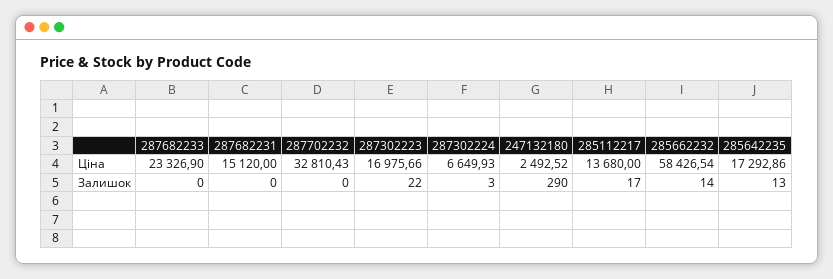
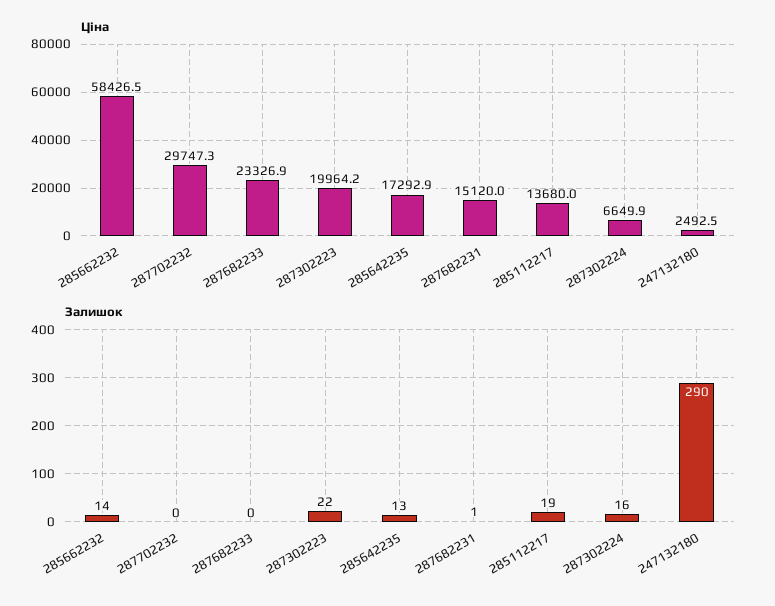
Ціна, 287702232: 32810.43 -> 29747.3
Ціна, 287302223: 16975.66 -> 19964.2
Залишок, 287682231: 0 -> 1
Залишок, 287302224: 3 -> 16
Залишок, 285112217: 17 -> 19

